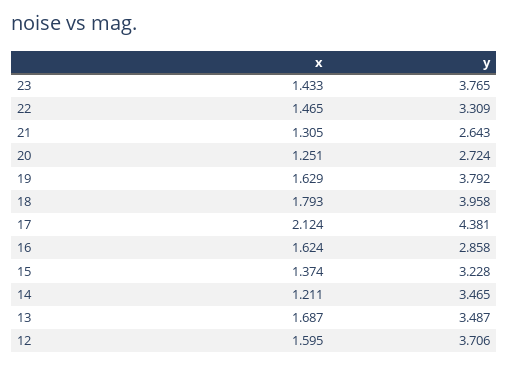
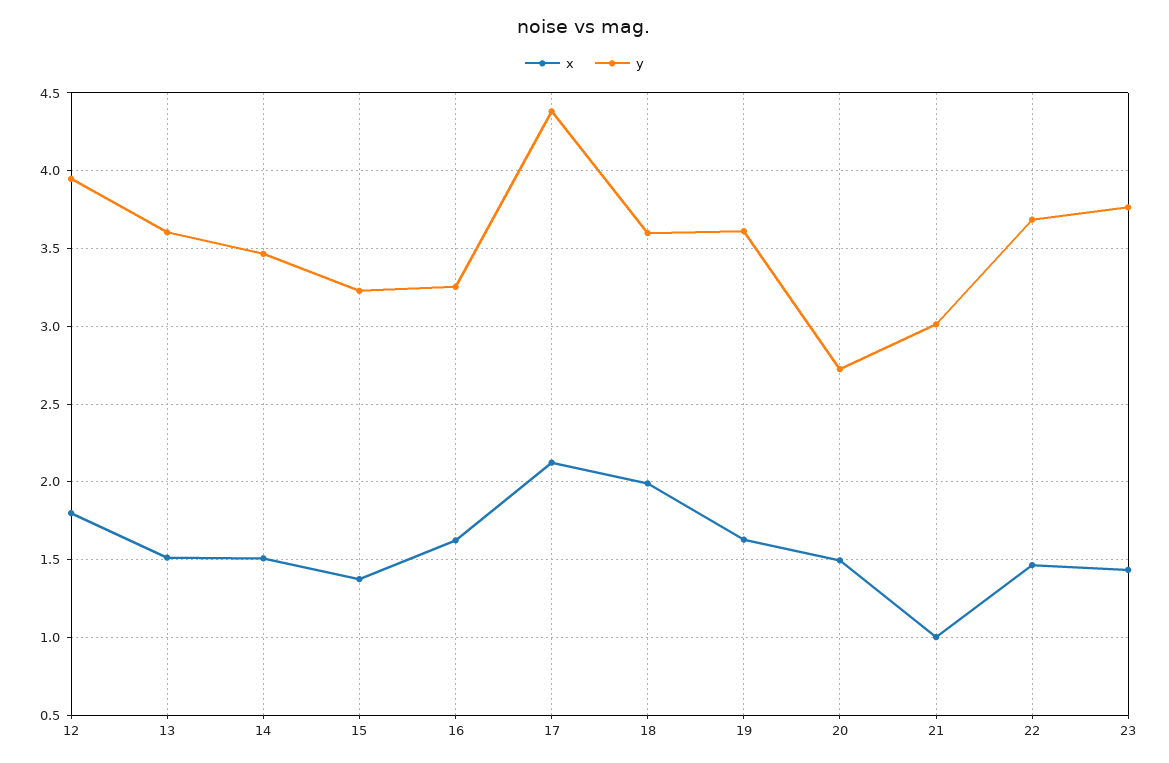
y, 22: 3.309 -> 3.7
x, 21: 1.305 -> 1
y, 21: 2.643 -> 3
x, 20: 1.251 -> 1.5
y, 19: 3.792 -> 3.6
x, 18: 1.793 -> 2
y, 18: 3.958 -> 3.6
y, 16: 2.858 -> 3.25
x, 14: 1.211 -> 1.5
x, 13: 1.687 -> 1.5
y, 13: 3.487 -> 3.6
x, 12: 1.595 -> 1.8
y, 12: 3.706 -> 3.95

